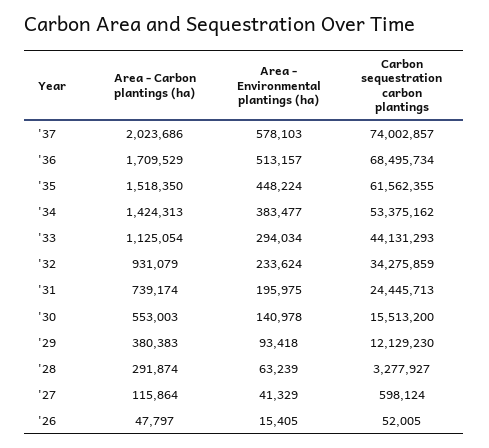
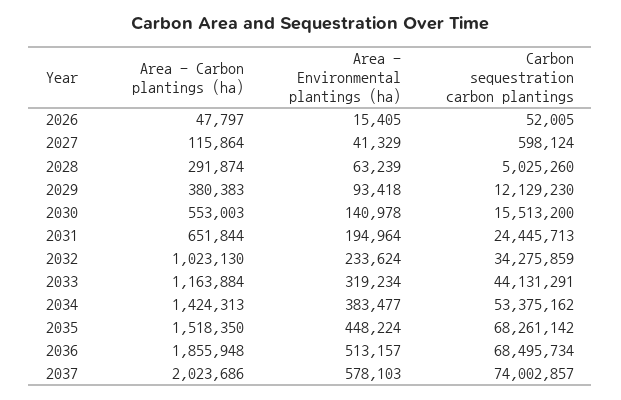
Area - Carbon plantings (ha), '36: 1709529 -> 1855948
Carbon sequestration carbon plantings, '35: 61562355 -> 68261142
Area - Carbon plantings (ha), '33: 1125054 -> 1163884
Area - Environmental plantings (ha), '33: 294034 -> 319234
Carbon sequestration carbon plantings, '33: 44131293 -> 44131291
Area - Carbon plantings (ha), '32: 931079 -> 1023130
Area - Carbon plantings (ha), '31: 739174 -> 651844
Area - Environmental plantings (ha), '31: 195975 -> 194964
Carbon sequestration carbon plantings, '28: 3277927 -> 5025260

